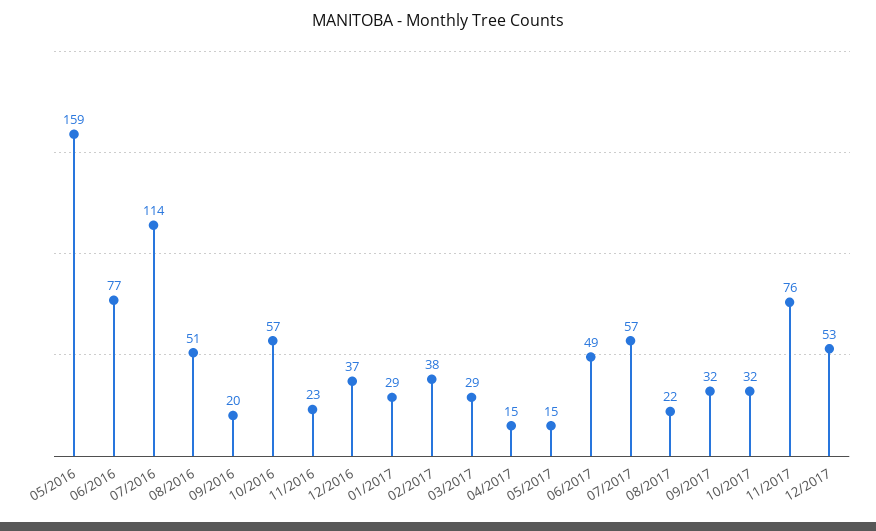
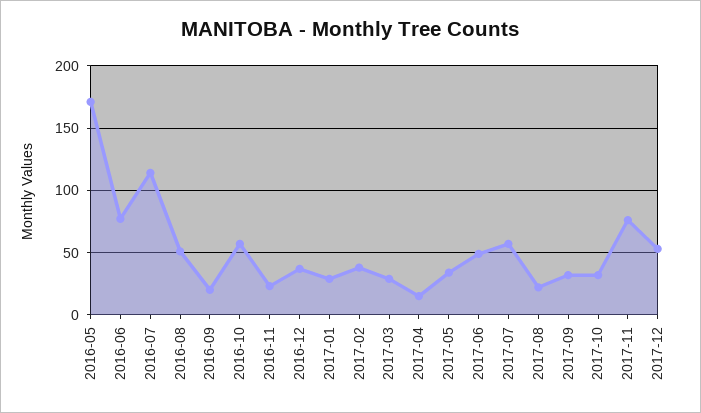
05/2016: 159 -> 170
05/2017: 15 -> 35

